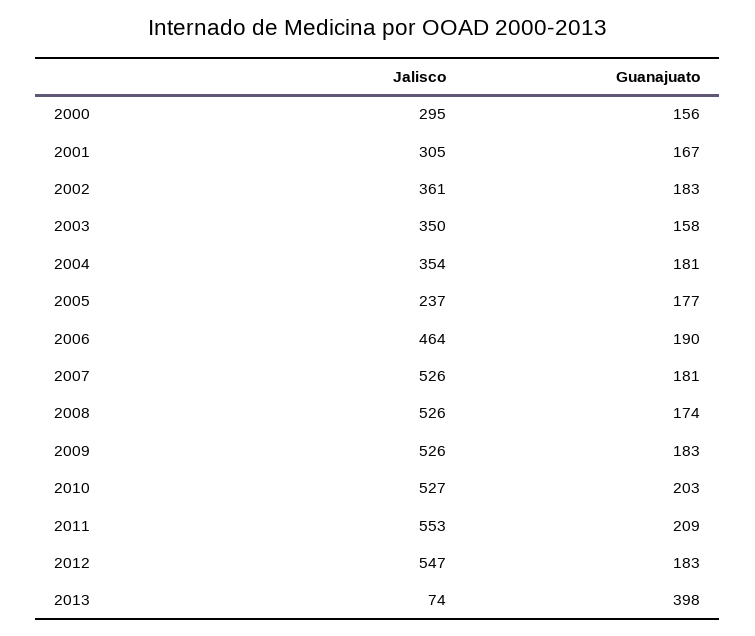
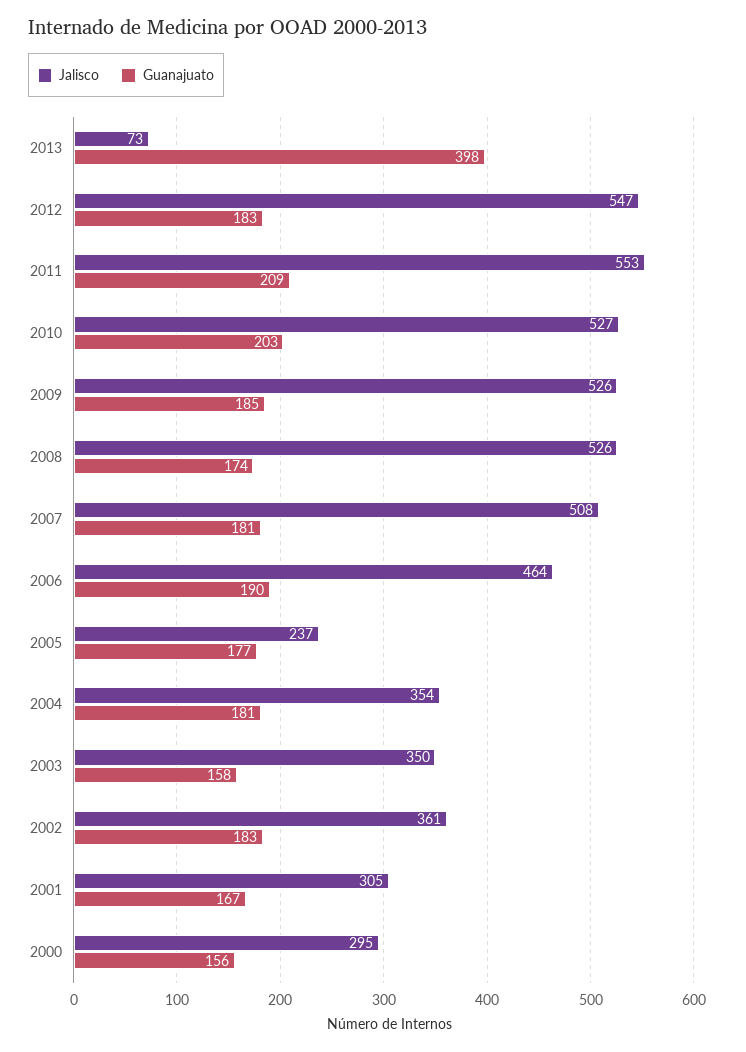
Jalisco, 2007: 526 -> 508
Guanajuato, 2009: 183 -> 185
Jalisco, 2013: 74 -> 73

